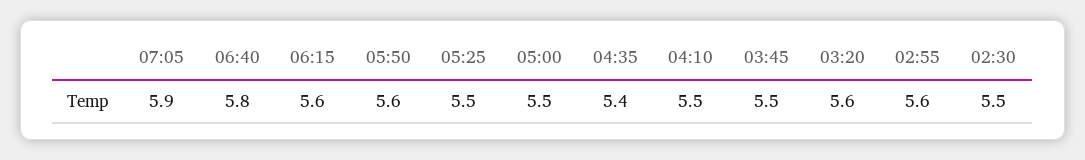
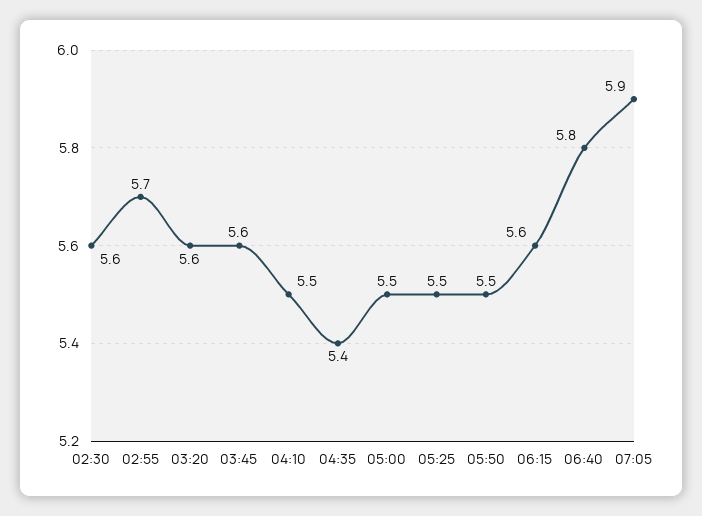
05:50: 5.6 -> 5.5
03:45: 5.5 -> 5.6
02:55: 5.6 -> 5.7
02:30: 5.5 -> 5.6

